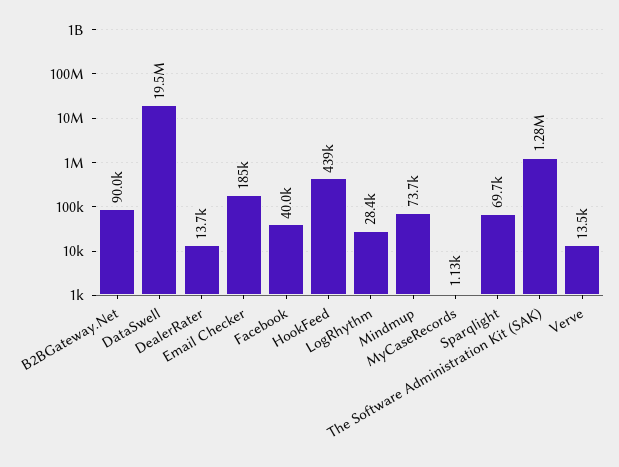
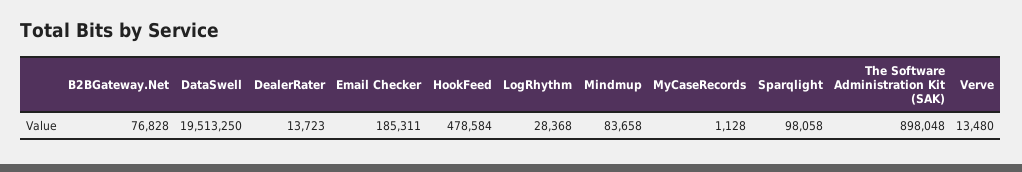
B2BGateway.Net: 90000 -> 76828
Facebook: 40000 -> none
HookFeed: 439000 -> 478584
Mindmup: 73700 -> 83658
Sparqlight: 69700 -> 98058
The Software Administration Kit (SAK): 1280000 -> 898048

